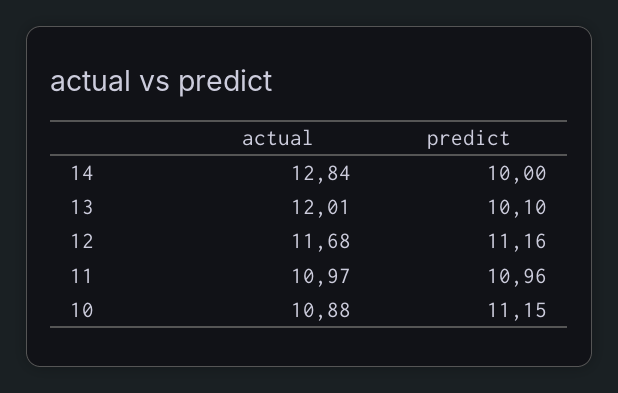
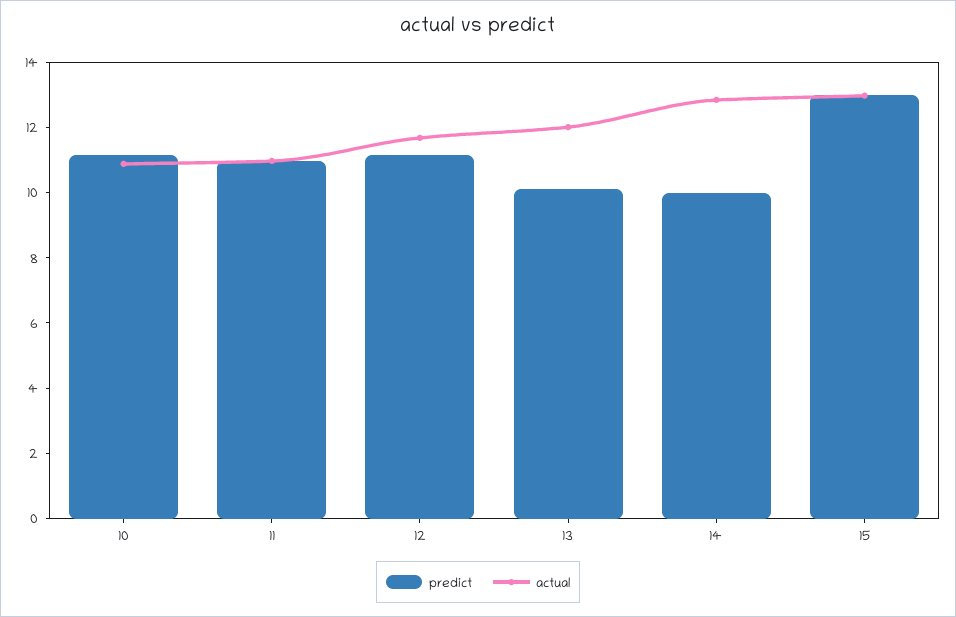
predict, 15: none -> 13
actual, 15: none -> 13

